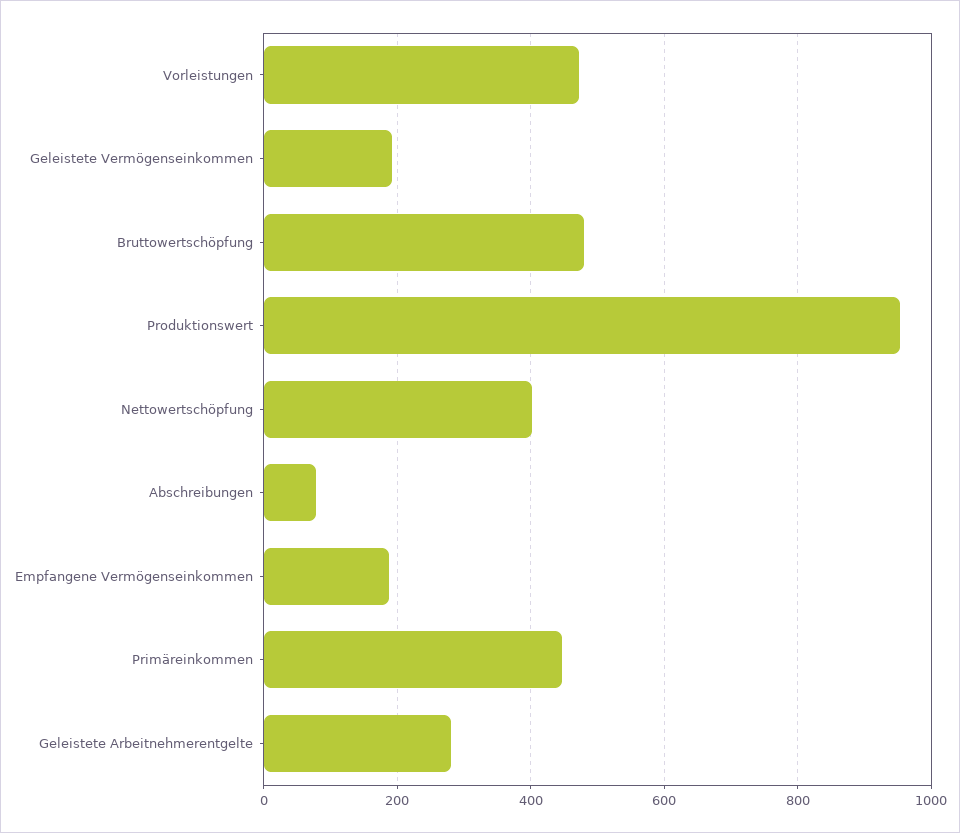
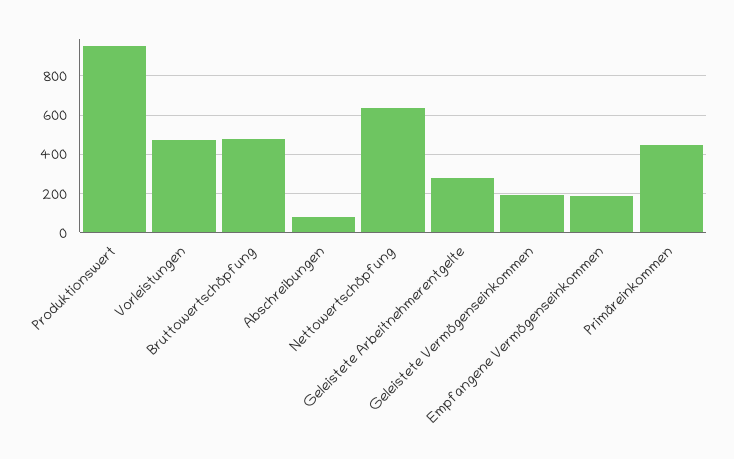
Nettowertschöpfung: 400 -> 650

